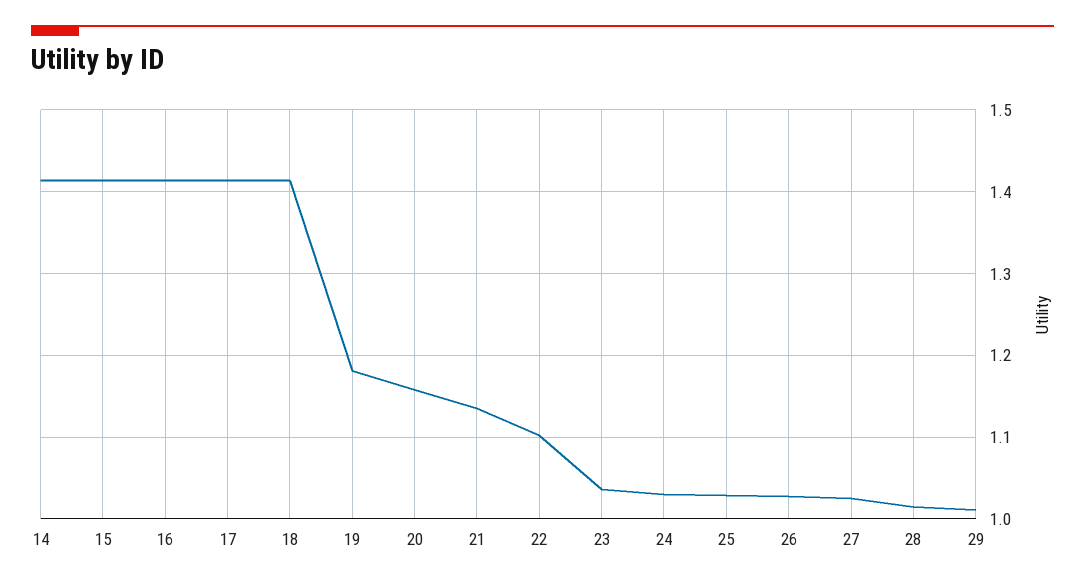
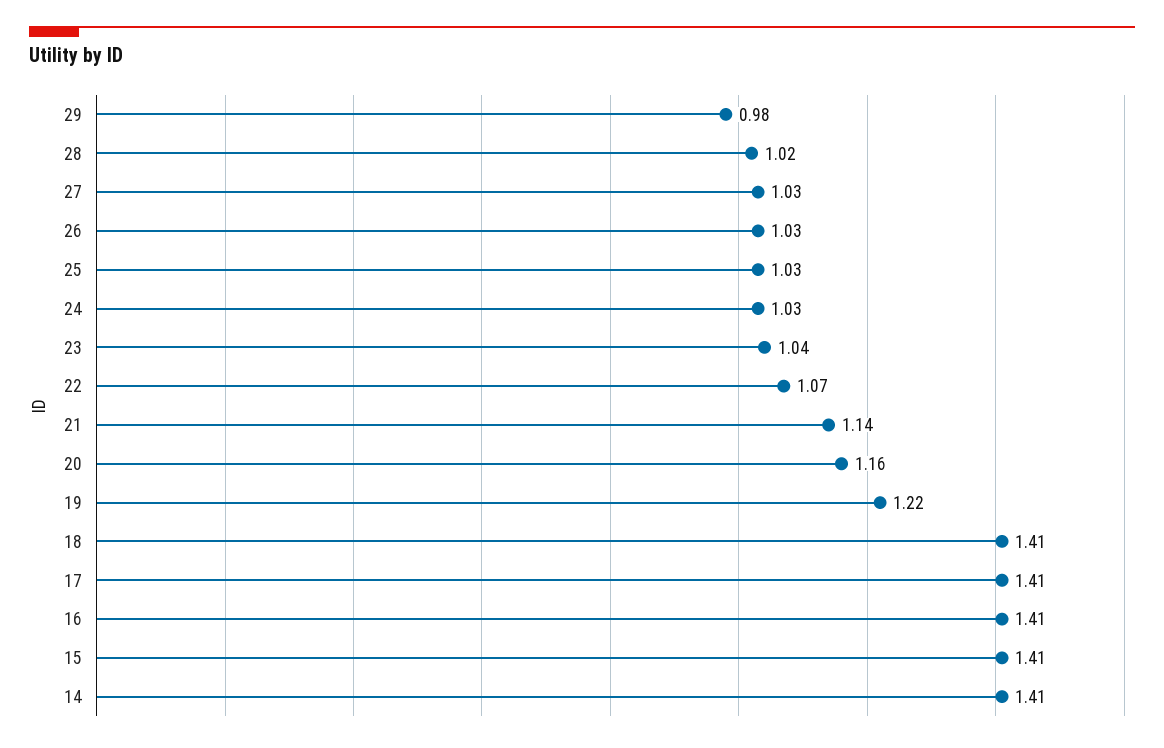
19: 1.18 -> 1.22
22: 1.1 -> 1.07
29: 1.01 -> 0.98

